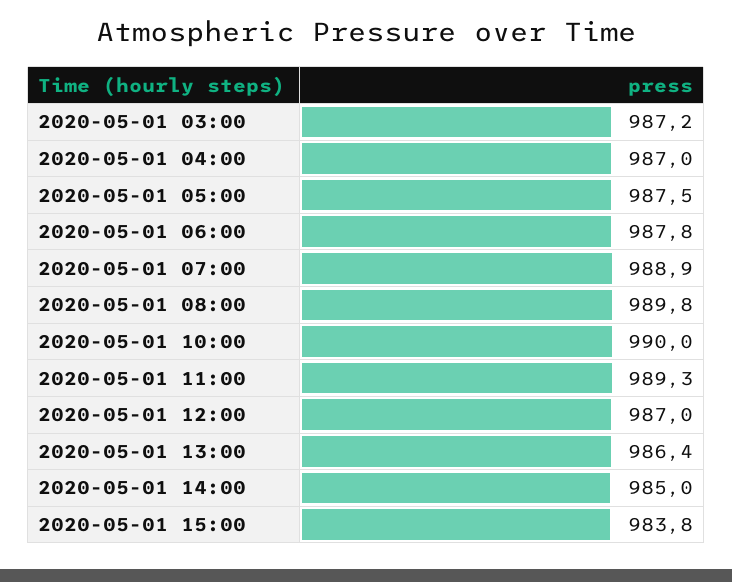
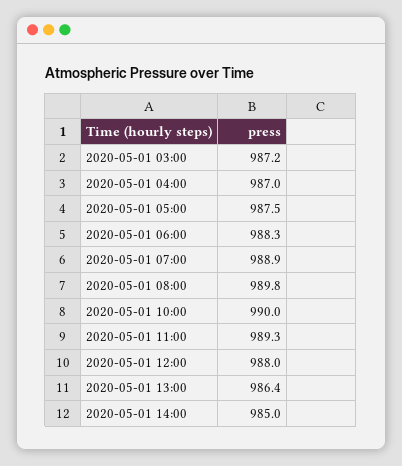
2020-05-01 06:00: 987.8 -> 988.3
2020-05-01 12:00: 987 -> 988
2020-05-01 15:00: 983.8 -> none

